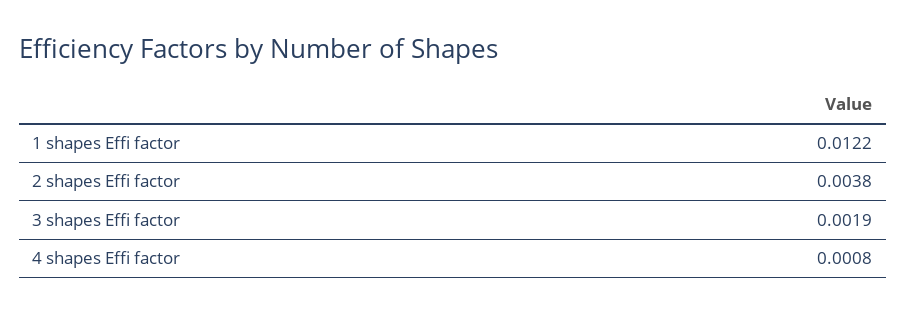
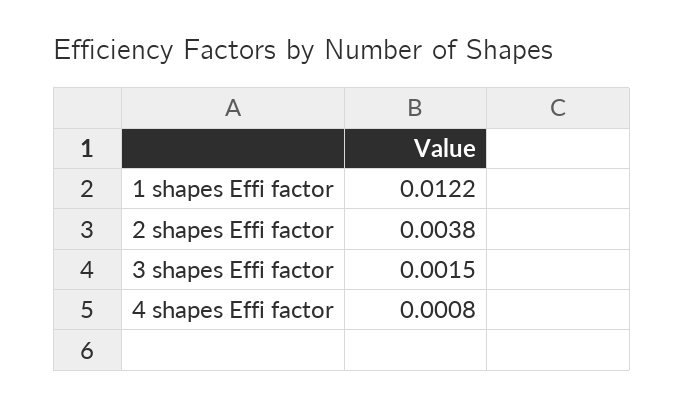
3 shapes Effi factor: 0.0019 -> 0.0015

